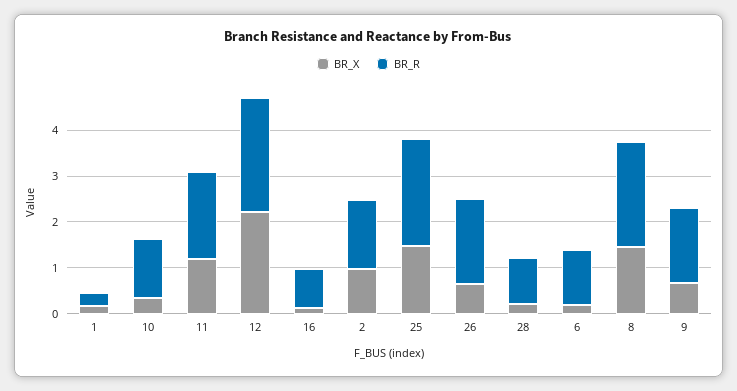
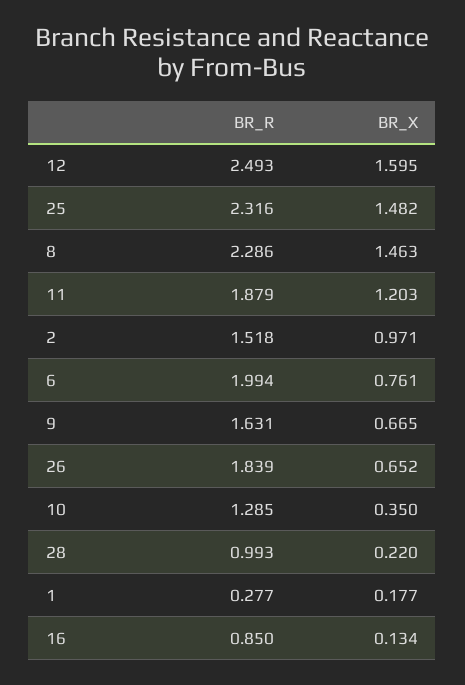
BR_X, 12: 2.2 -> 1.595
BR_X, 6: 0.2 -> 0.761
BR_R, 6: 1.2 -> 1.994

